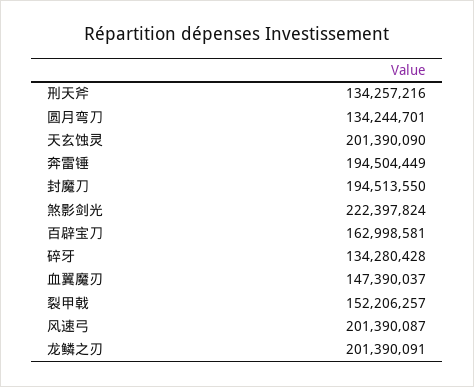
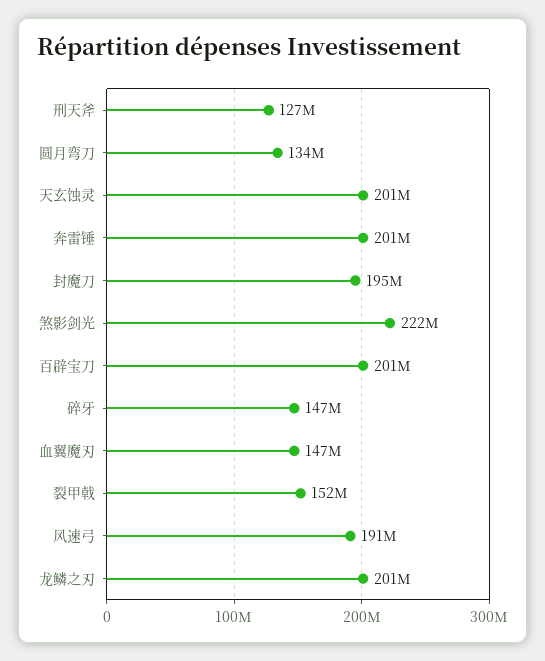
刑天斧: 134257216 -> 127000000
奔雷锤: 194504449 -> 201000000
百辟宝刀: 162998581 -> 201000000
碎牙: 134280428 -> 147000000
风速弓: 201390087 -> 191000000

